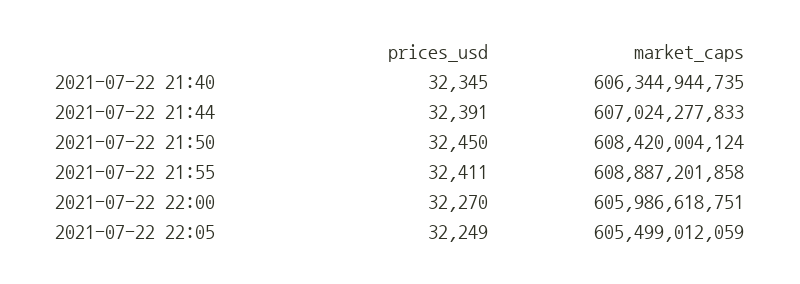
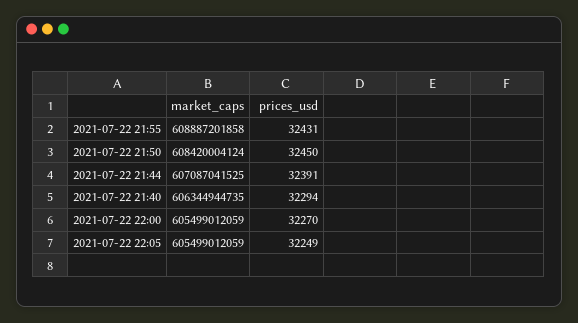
prices_usd, 2021-07-22 21:40: 32345 -> 32294
market_caps, 2021-07-22 21:44: 607024277833 -> 607087041525
prices_usd, 2021-07-22 21:55: 32411 -> 32431
market_caps, 2021-07-22 22:00: 605986618751 -> 605499012059

